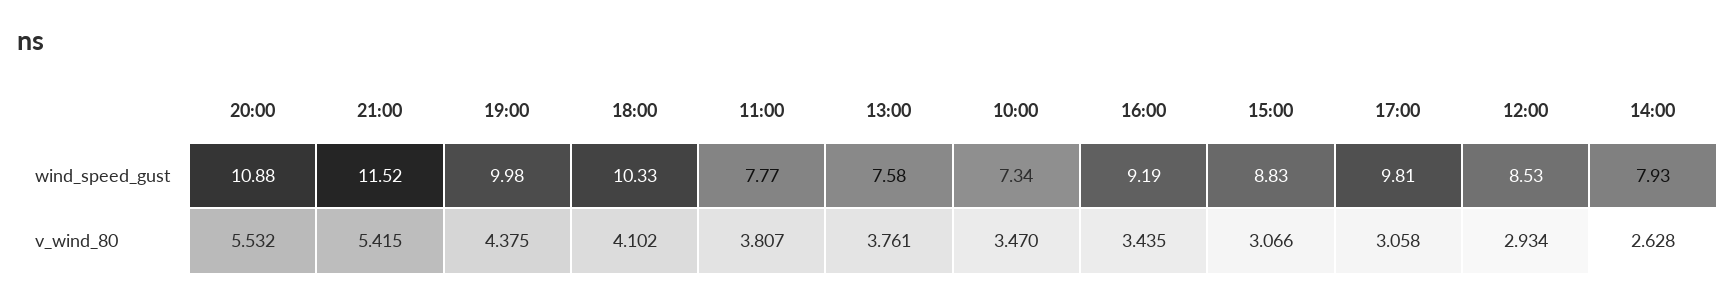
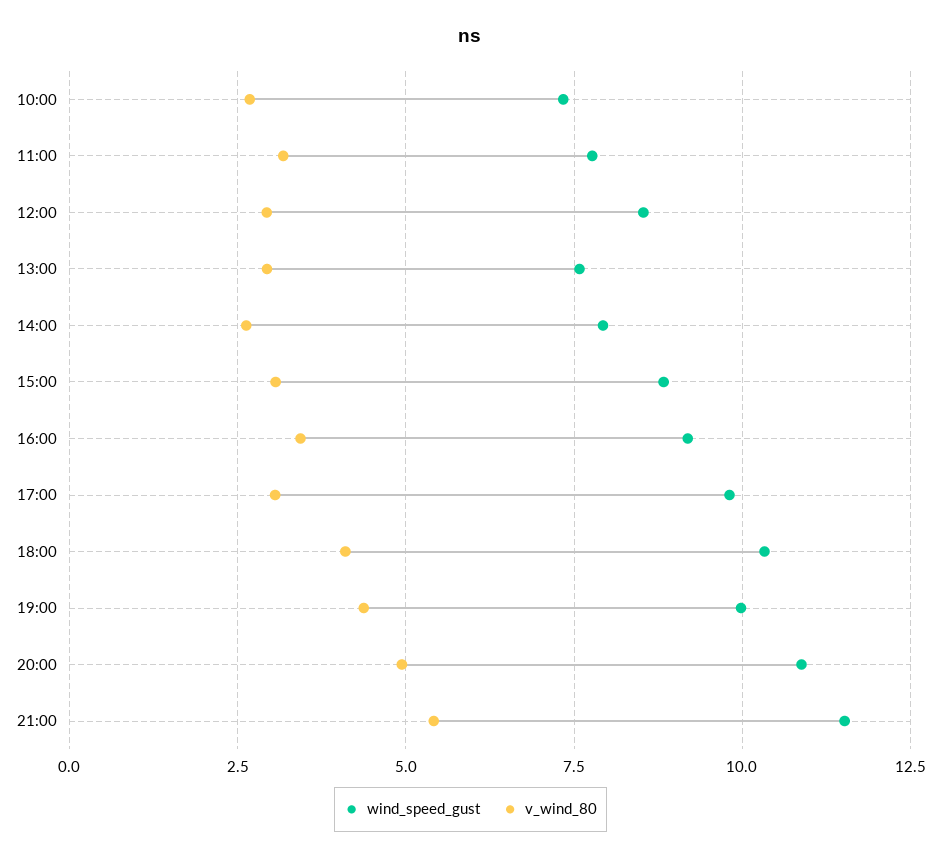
v_wind_80, 20:00: 5.532 -> 5
v_wind_80, 11:00: 3.807 -> 3.25
v_wind_80, 13:00: 3.761 -> 3
v_wind_80, 10:00: 3.47 -> 2.75

